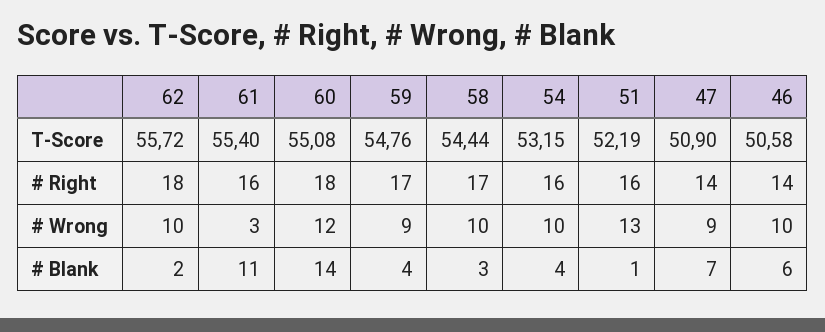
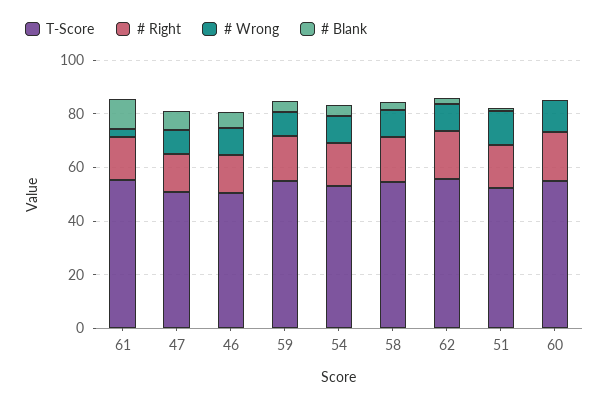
# Blank, 60: 14 -> 0

